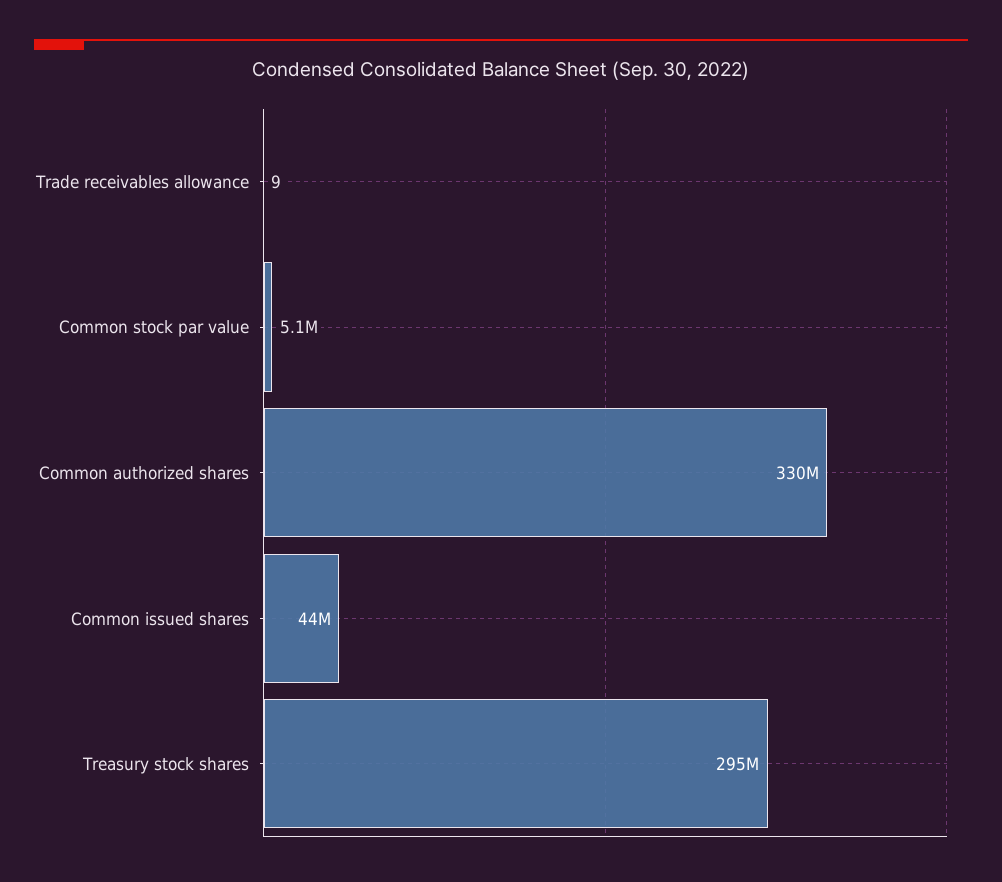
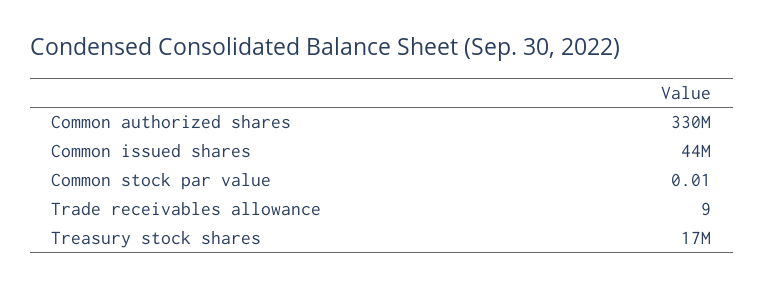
Common stock par value: 5100000 -> 0.01
Treasury stock shares: 295000000 -> 17000000

